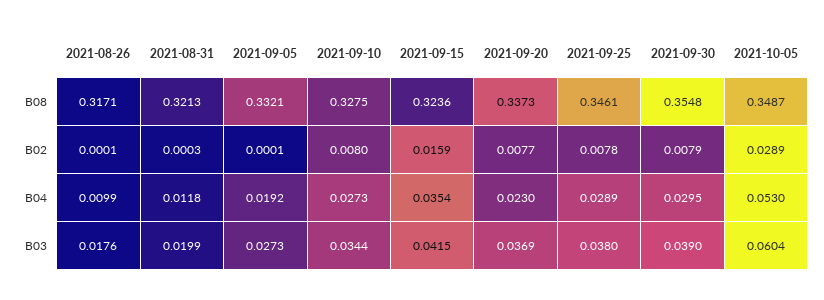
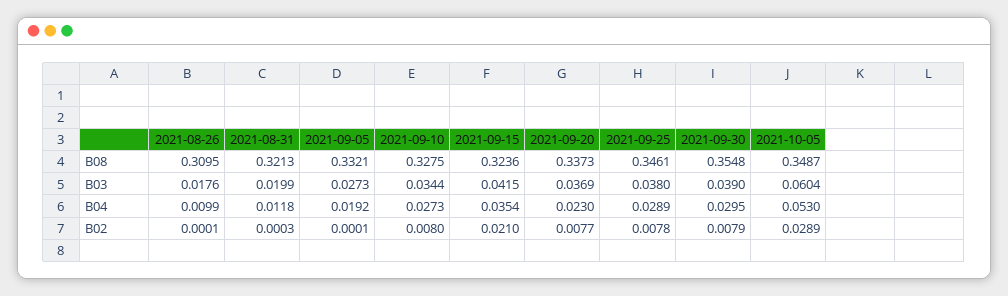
2021-08-26, B08: 0.3171 -> 0.3095
2021-09-15, B02: 0.0159 -> 0.021

